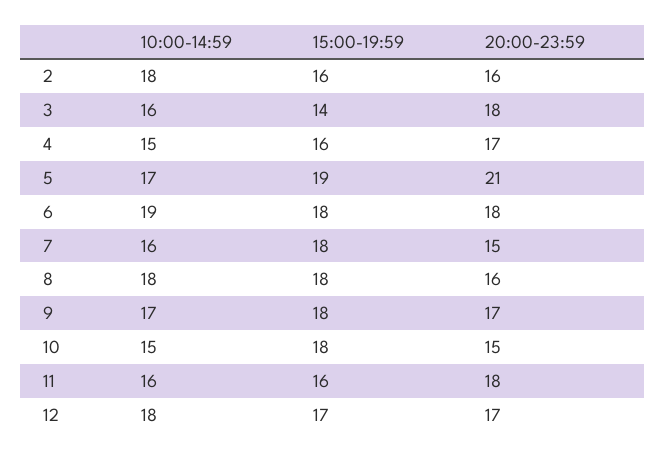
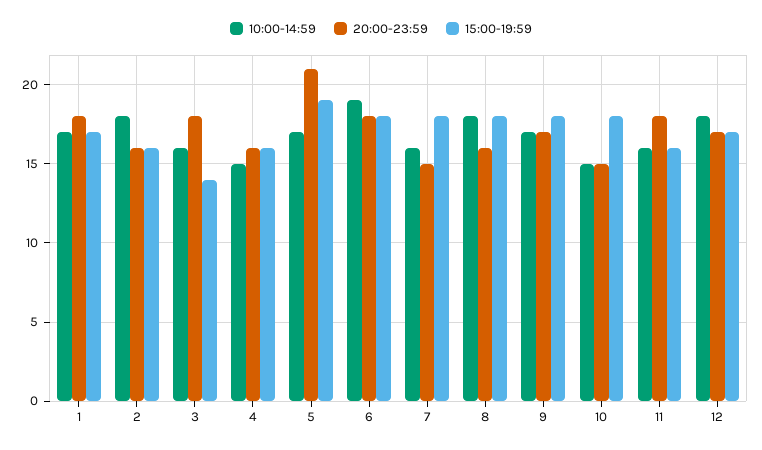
20:00-23:59, 4: 17 -> 16
10:00-14:59, 1: none -> 17
20:00-23:59, 1: none -> 18
15:00-19:59, 1: none -> 17

